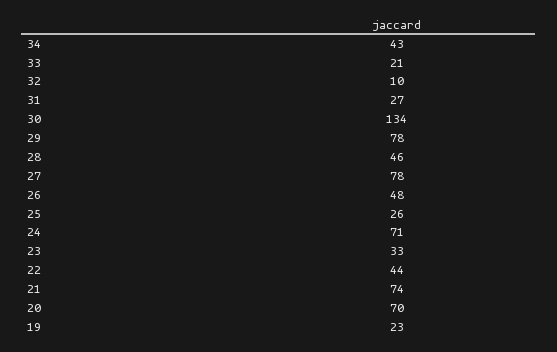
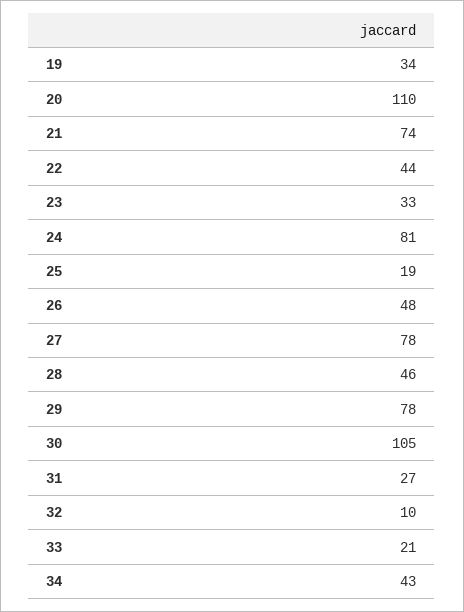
30: 134 -> 105
25: 26 -> 19
24: 71 -> 81
20: 70 -> 110
19: 23 -> 34

